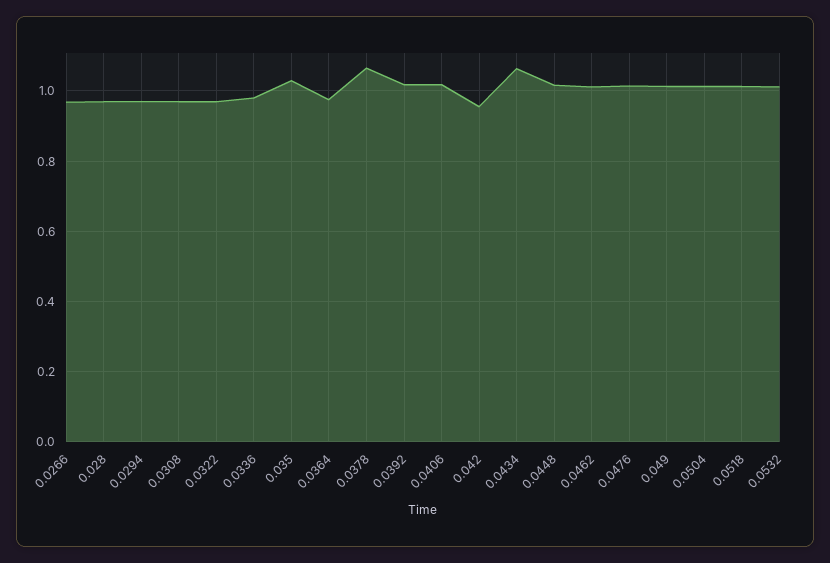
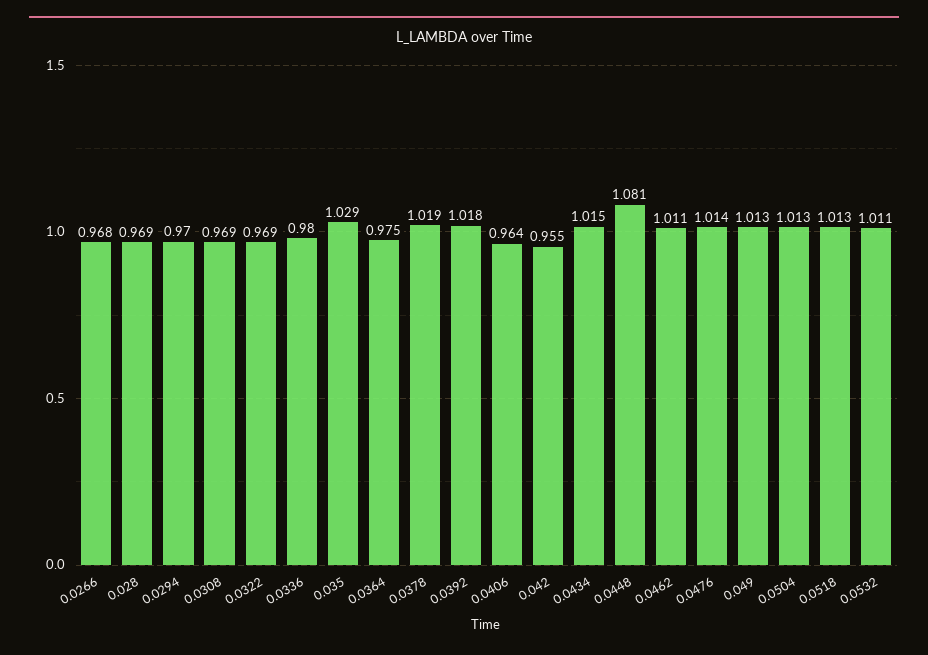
0.0378: 1.06 -> 1.019
0.0406: 1.02 -> 0.964
0.0434: 1.06 -> 1.015
0.0448: 1.02 -> 1.081

